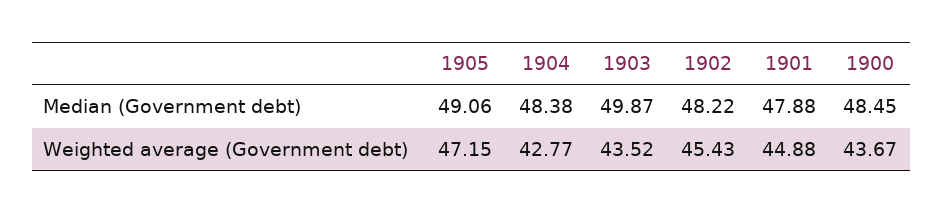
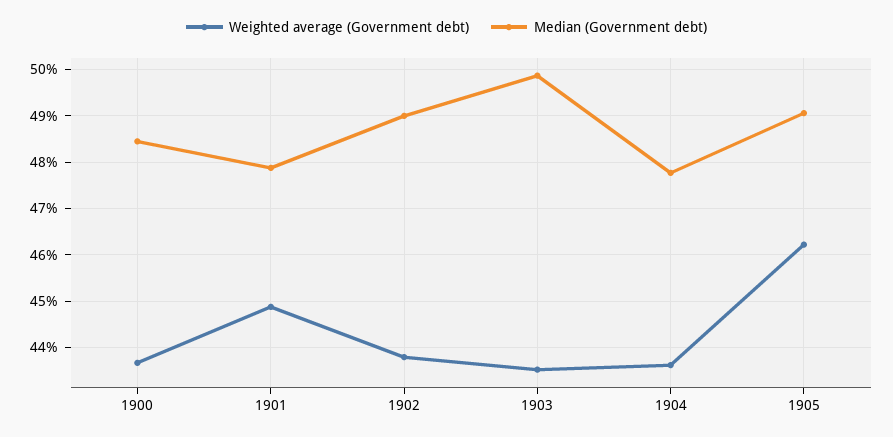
Median (Government debt), 1904: 48.38 -> 47.8
Median (Government debt), 1902: 48.22 -> 49
Weighted average (Government debt), 1905: 47.15 -> 46.2
Weighted average (Government debt), 1904: 42.77 -> 43.6
Weighted average (Government debt), 1902: 45.43 -> 43.8

